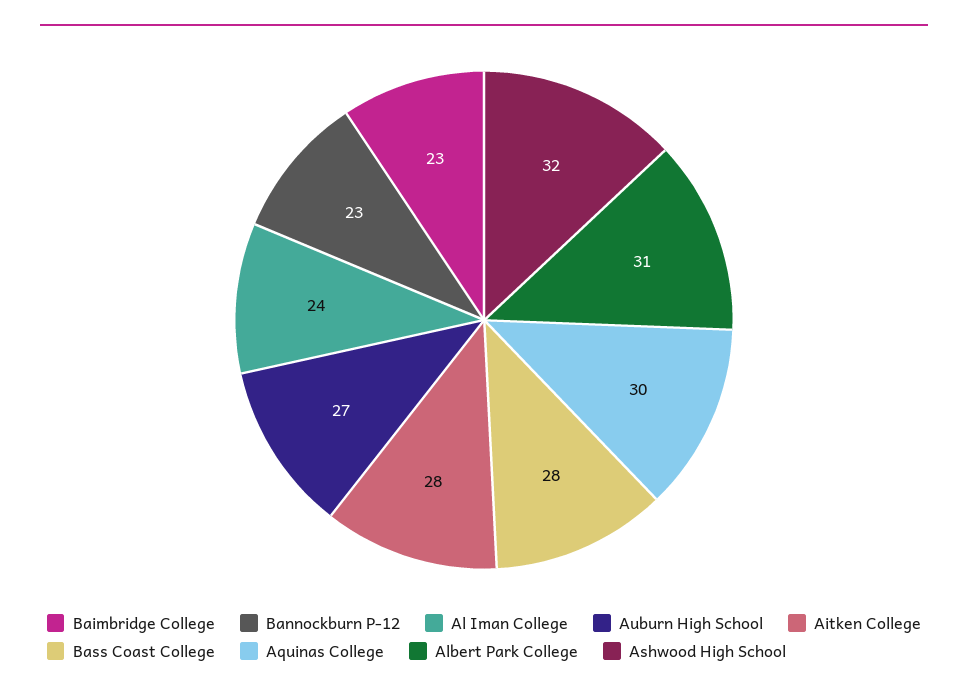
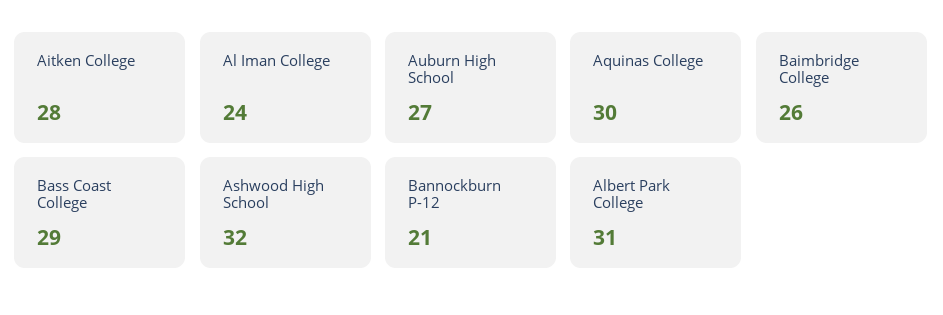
Baimbridge College: 23 -> 26
Bannockburn P-12: 23 -> 21
Bass Coast College: 28 -> 29

